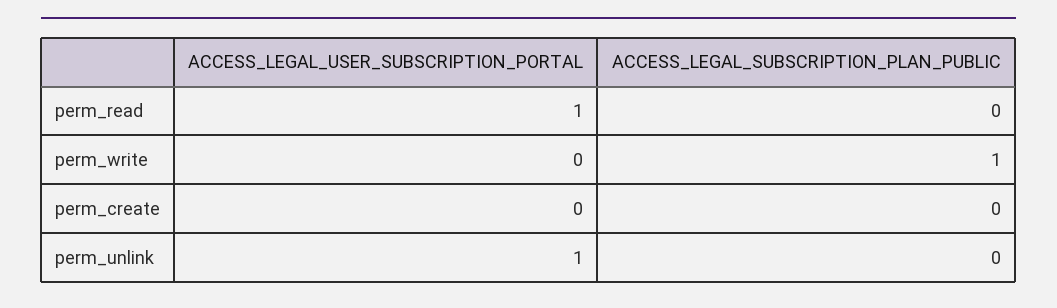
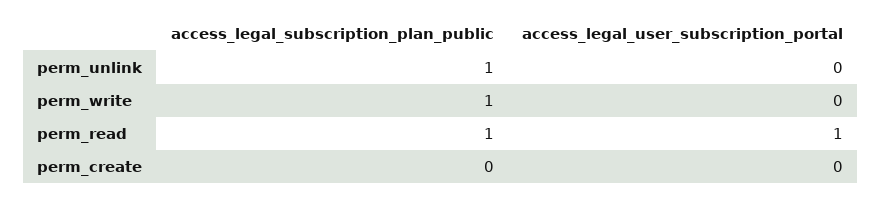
ACCESS_LEGAL_SUBSCRIPTION_PLAN_PUBLIC, perm_read: 0 -> 1
ACCESS_LEGAL_USER_SUBSCRIPTION_PORTAL, perm_unlink: 1 -> 0
ACCESS_LEGAL_SUBSCRIPTION_PLAN_PUBLIC, perm_unlink: 0 -> 1

